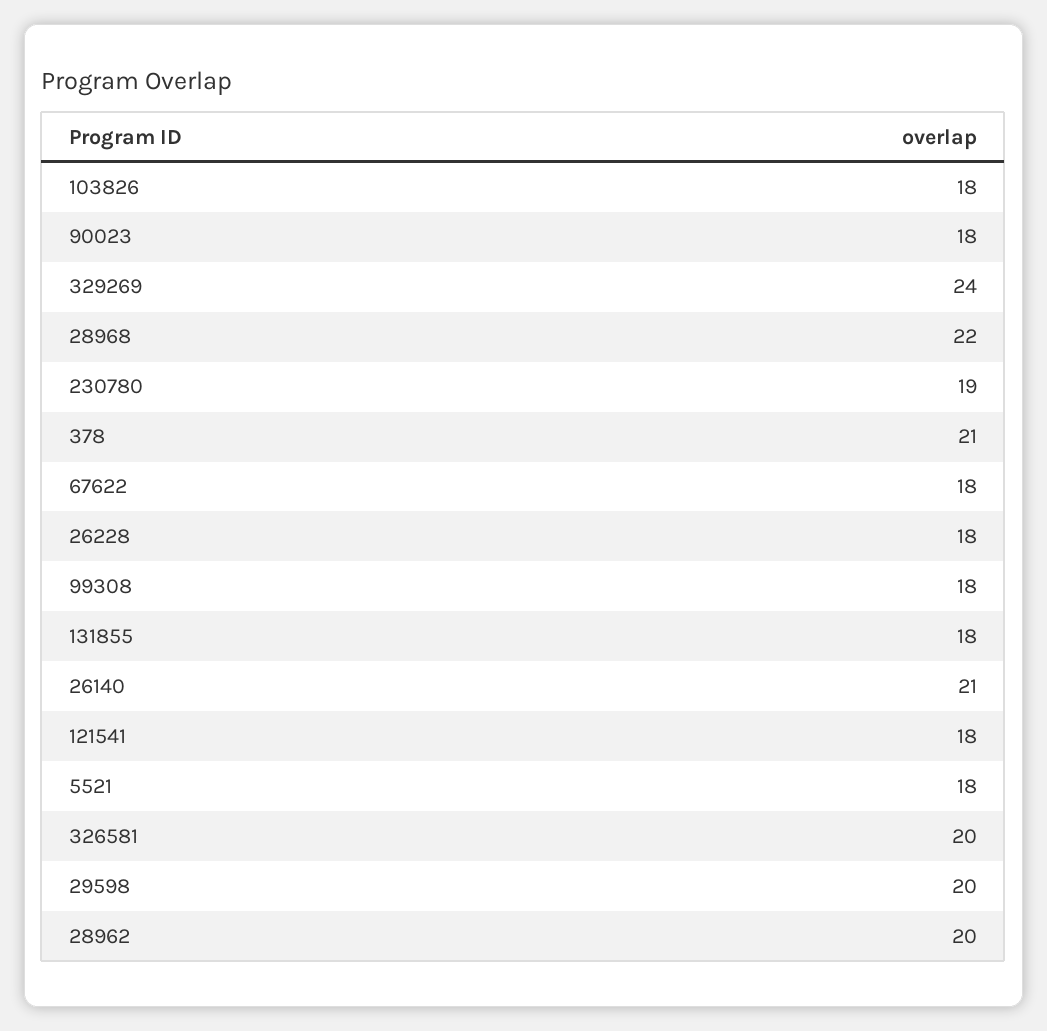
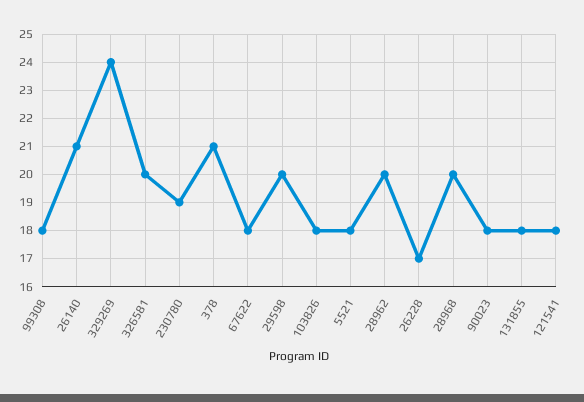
28968: 22 -> 20
26228: 18 -> 17

